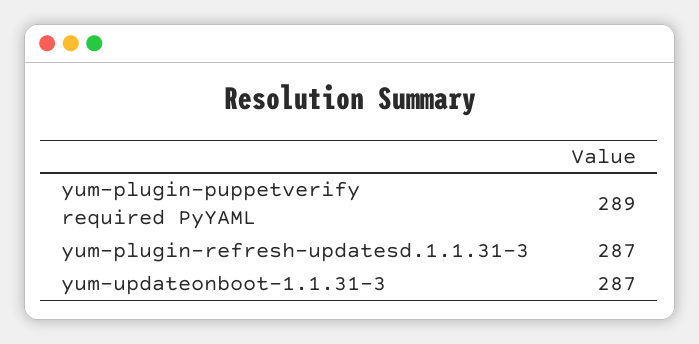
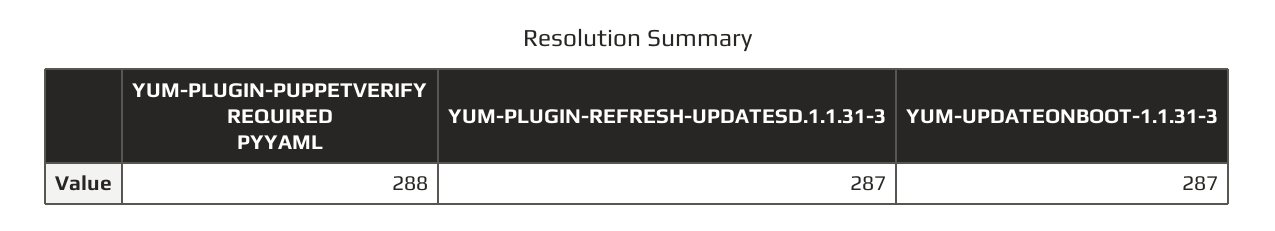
yum-plugin-puppetverify required PyYAML: 289 -> 288

